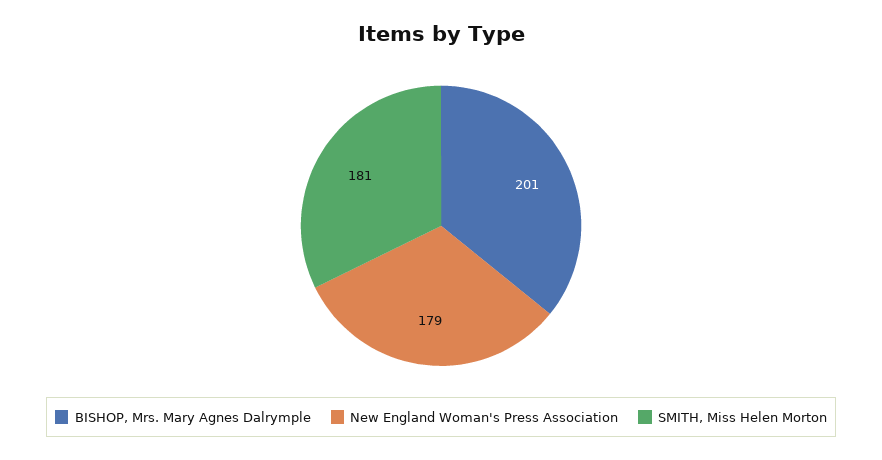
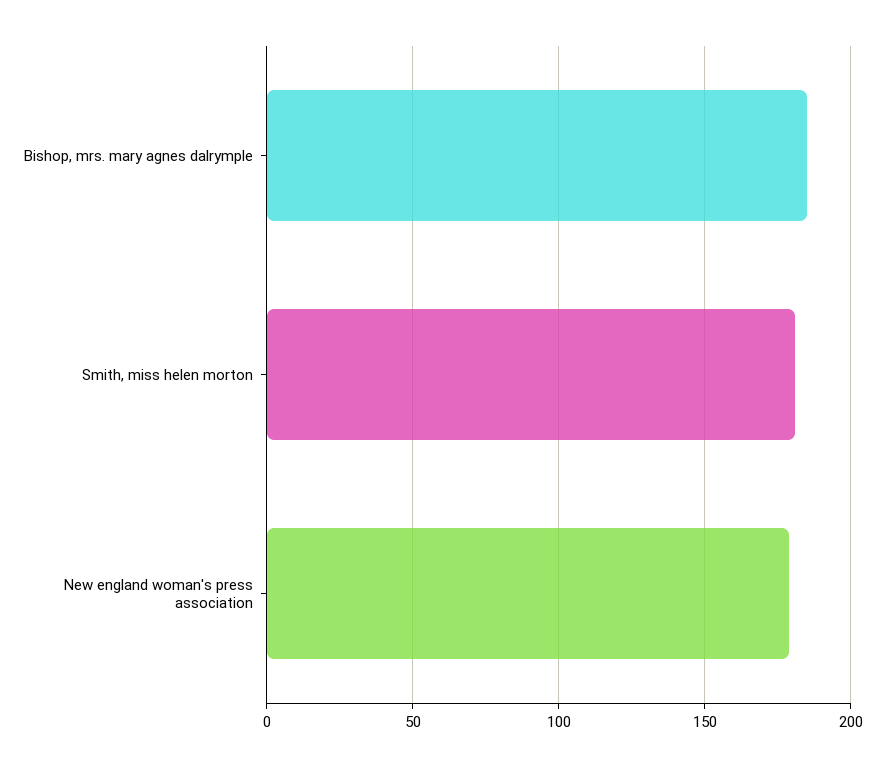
BISHOP, Mrs. Mary Agnes Dalrymple: 201 -> 185

